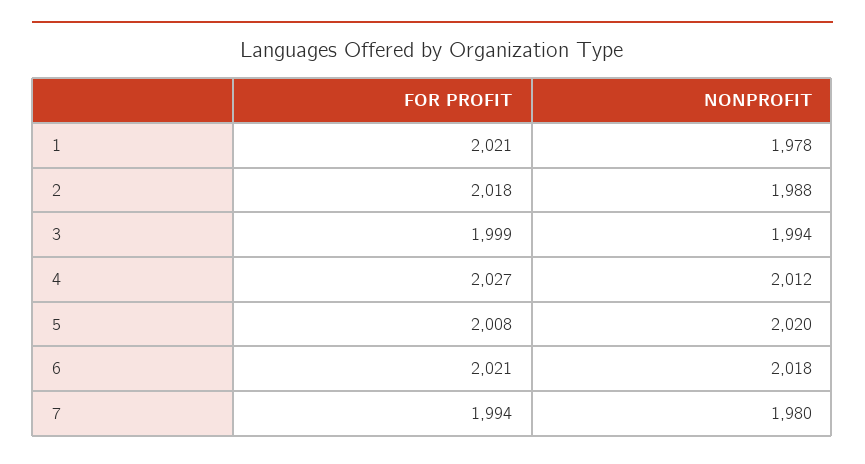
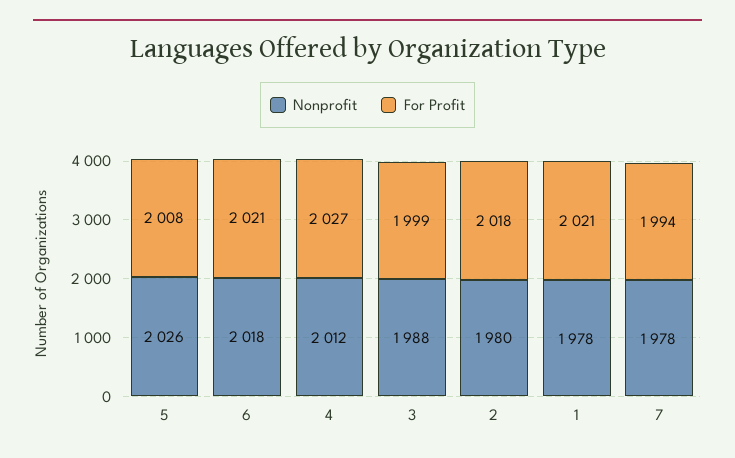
NONPROFIT, 2: 1988 -> 1980
NONPROFIT, 3: 1994 -> 1988
NONPROFIT, 5: 2020 -> 2026
NONPROFIT, 7: 1980 -> 1978

